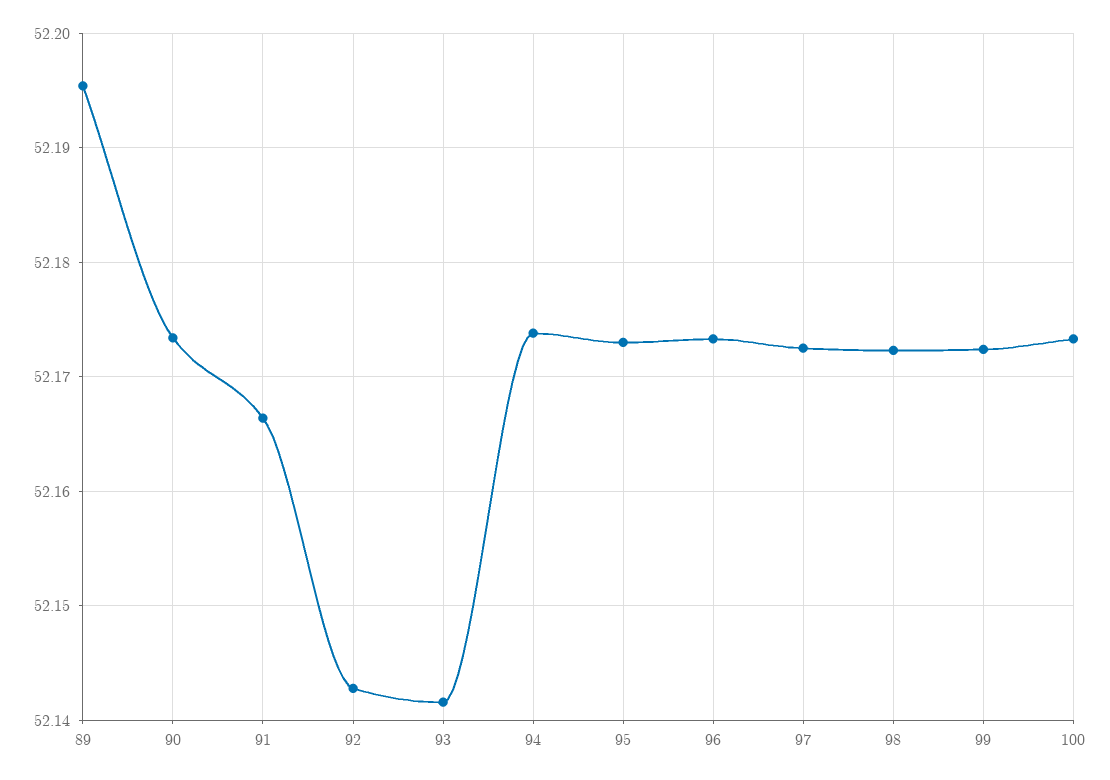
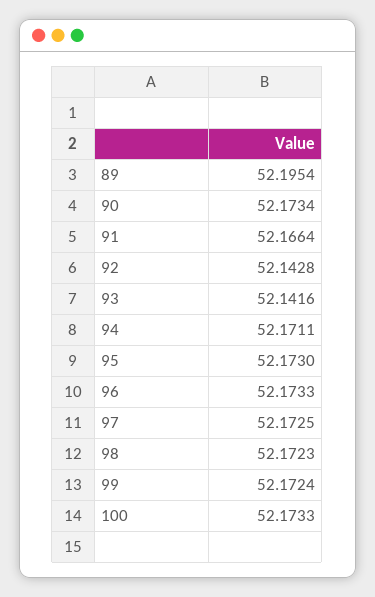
94: 52.174 -> 52.1711

